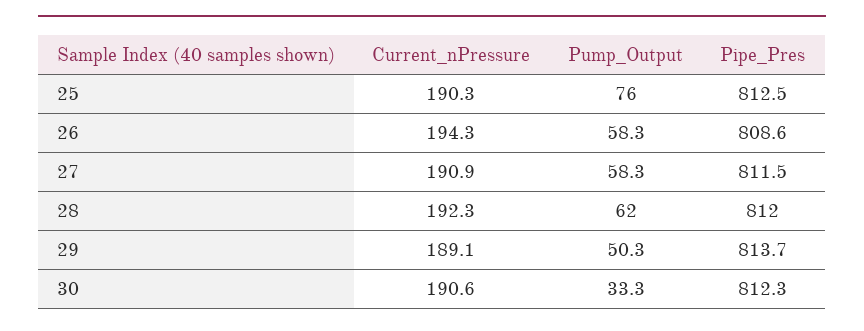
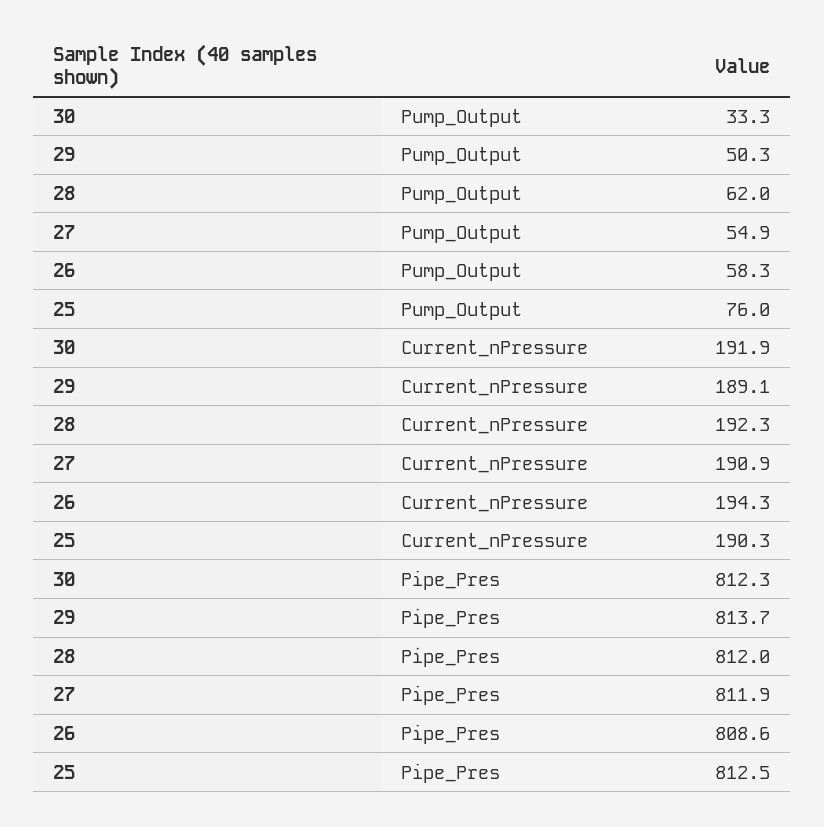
Pump_Output, 27: 58.3 -> 54.9
Pipe_Pres, 27: 811.5 -> 811.9
Current_nPressure, 30: 190.6 -> 191.9

